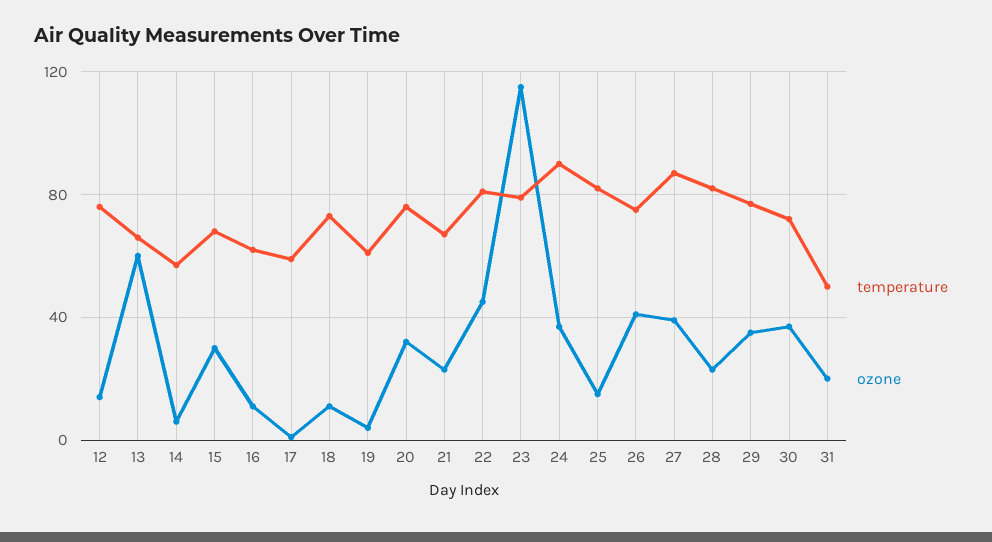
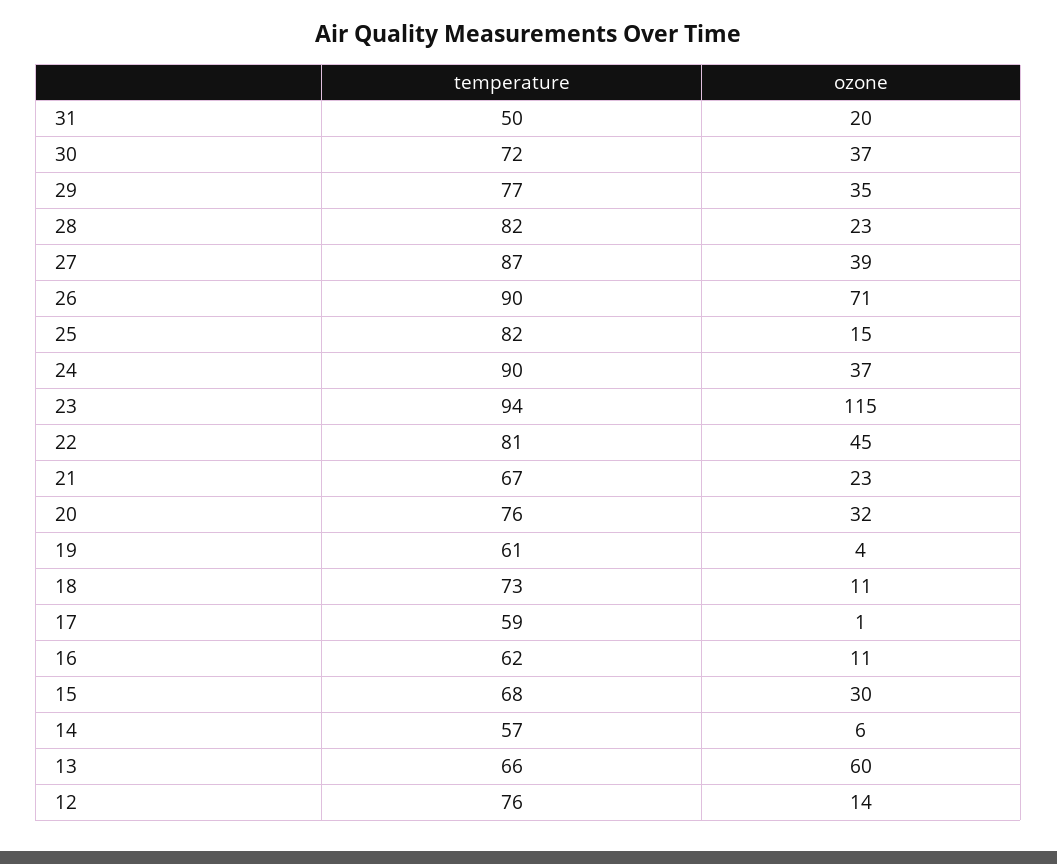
temperature, 23: 80 -> 94
temperature, 26: 75 -> 90
ozone, 26: 40 -> 71

